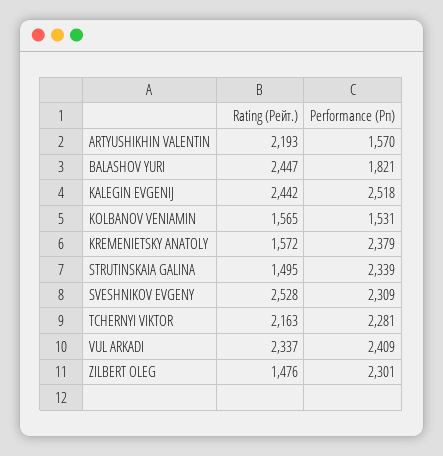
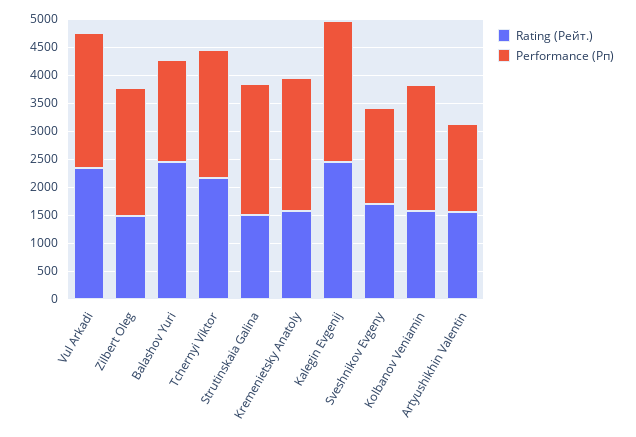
Rating (Рейт.), ARTYUSHIKHIN VALENTIN: 2193 -> 1500
Performance (Рп), KOLBANOV VENIAMIN: 1531 -> 2250
Rating (Рейт.), SVESHNIKOV EVGENY: 2528 -> 1750
Performance (Рп), SVESHNIKOV EVGENY: 2309 -> 1750

